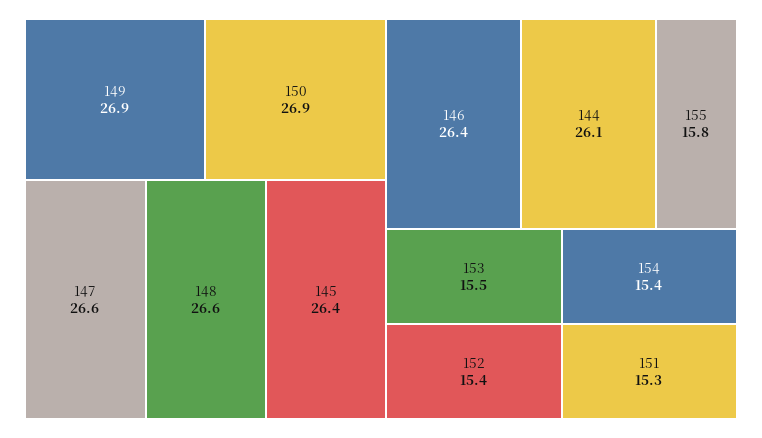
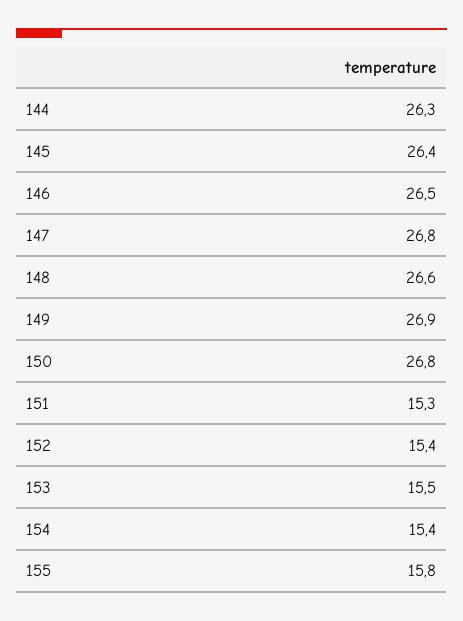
150: 26.9 -> 26.8
147: 26.6 -> 26.8
146: 26.4 -> 26.5
144: 26.1 -> 26.3

